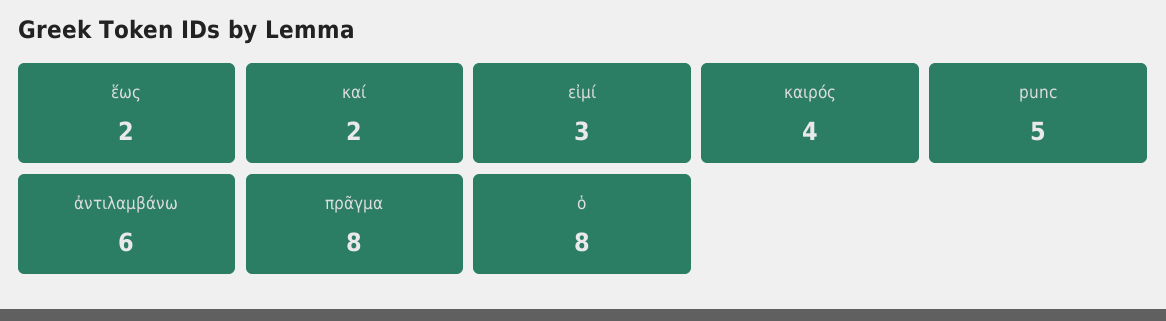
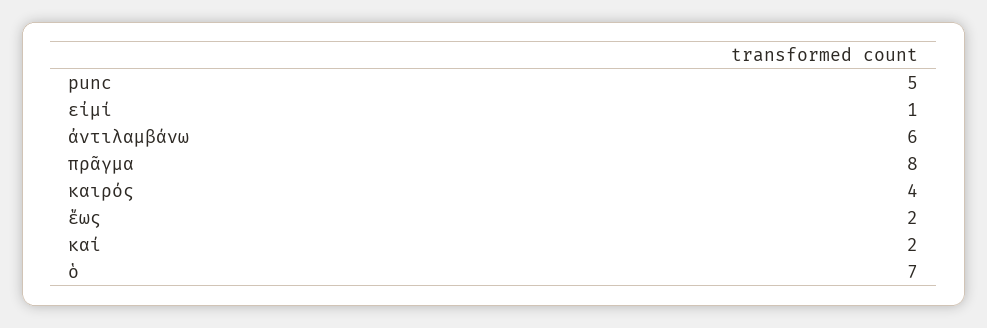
εἰμί: 3 -> 1
ὁ: 8 -> 7

